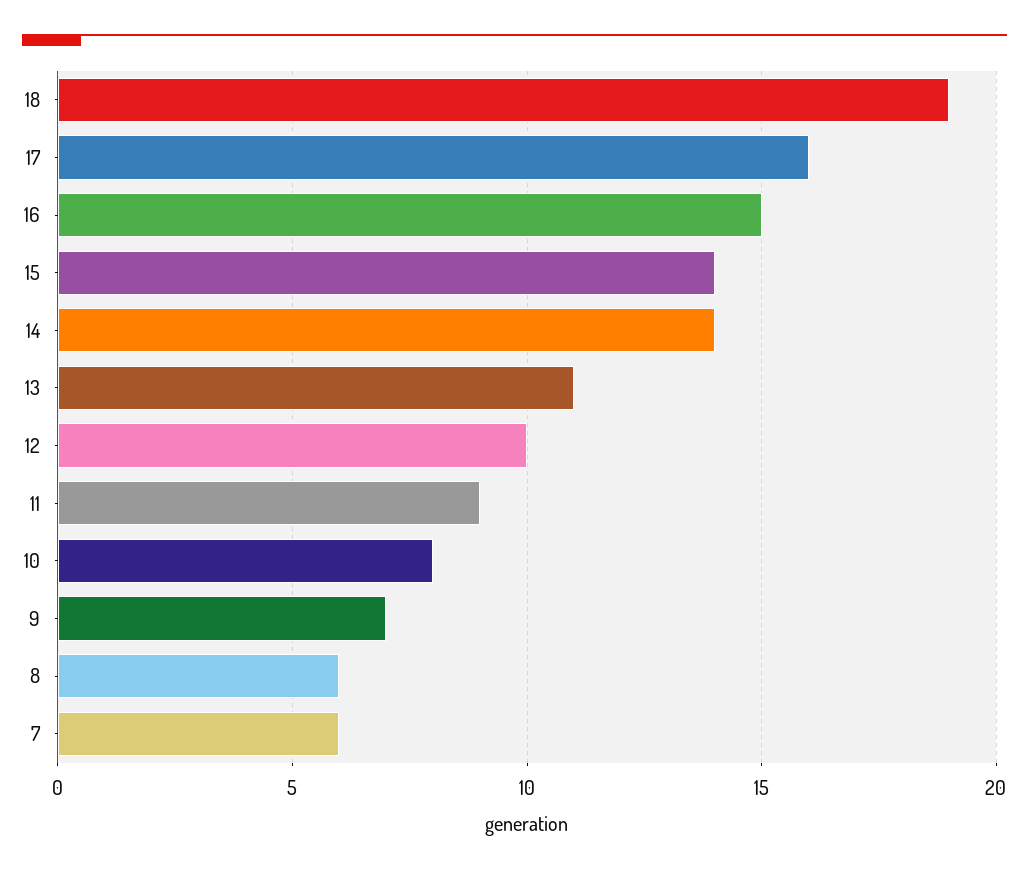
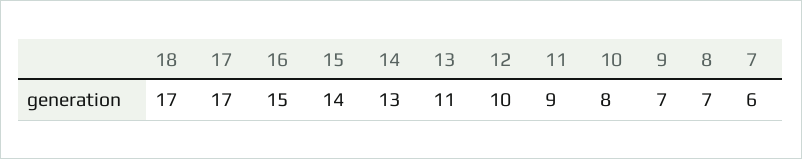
18: 19 -> 17
17: 16 -> 17
14: 14 -> 13
8: 6 -> 7

